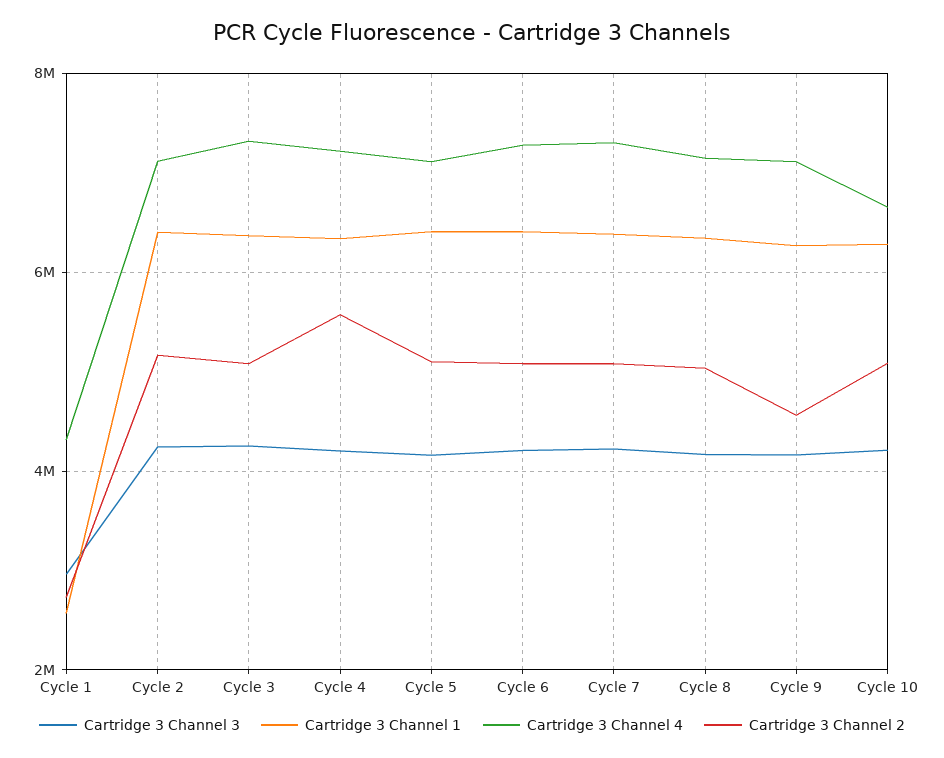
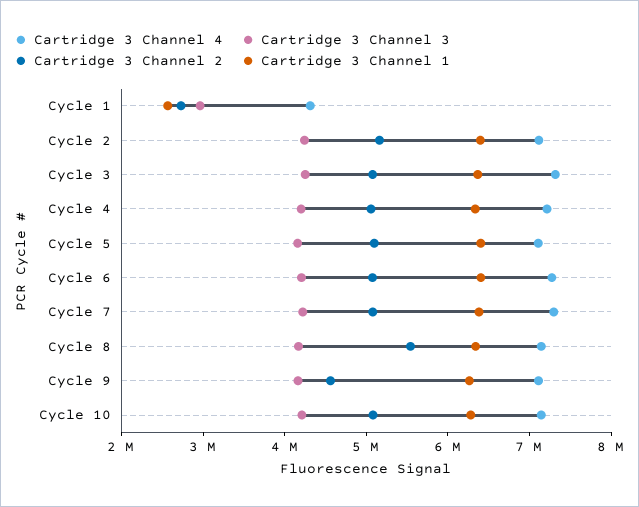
Cartridge 3 Channel 2, Cycle 4: 5600000 -> 5000000
Cartridge 3 Channel 2, Cycle 8: 5000000 -> 5600000
Cartridge 3 Channel 4, Cycle 10: 6600000 -> 7200000

